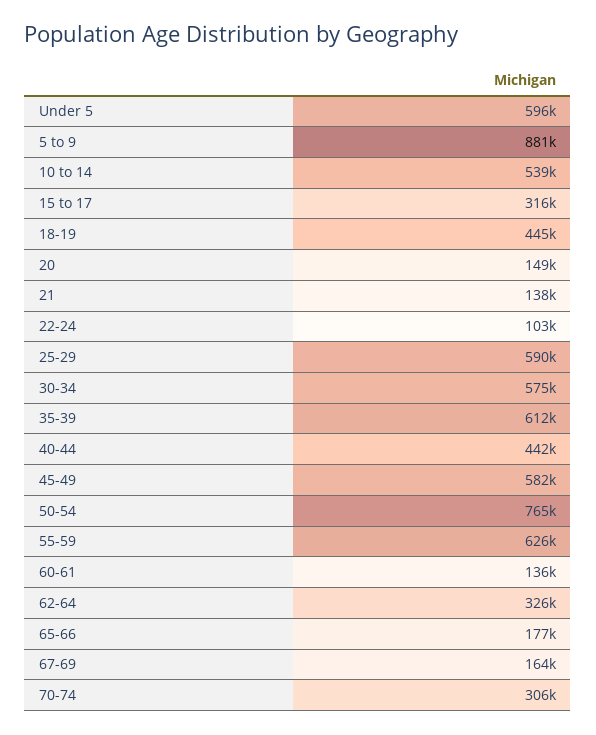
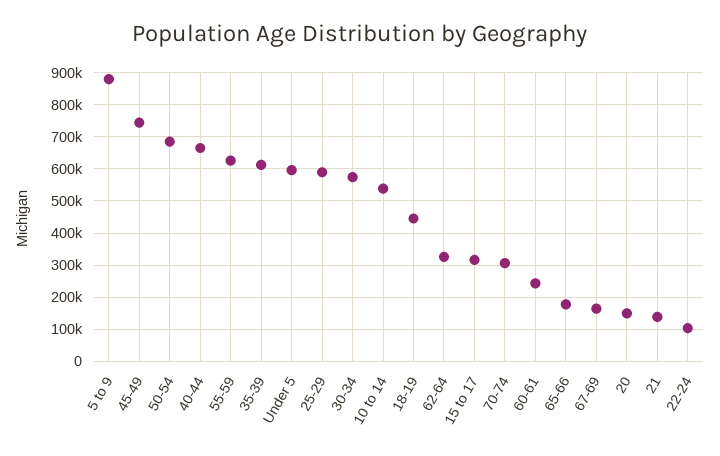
40-44: 442000 -> 660000
45-49: 582000 -> 740000
50-54: 765000 -> 680000
60-61: 136000 -> 240000

